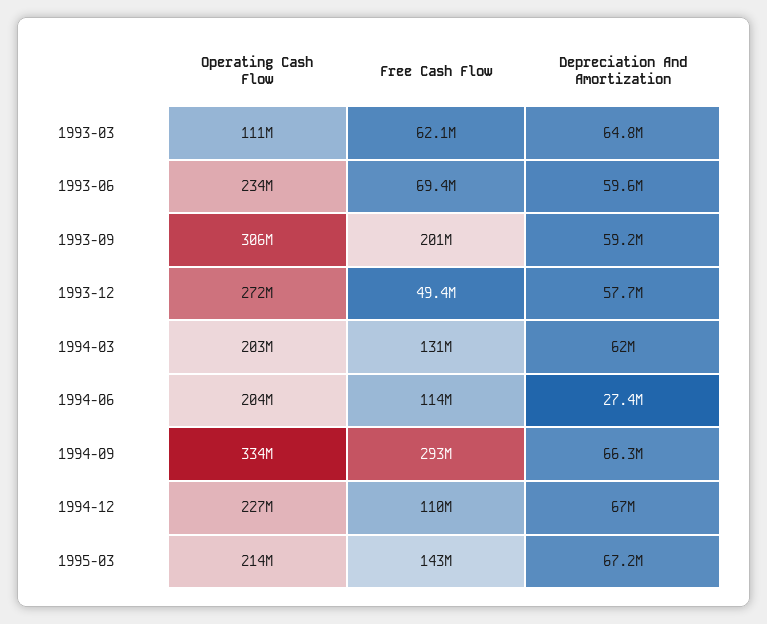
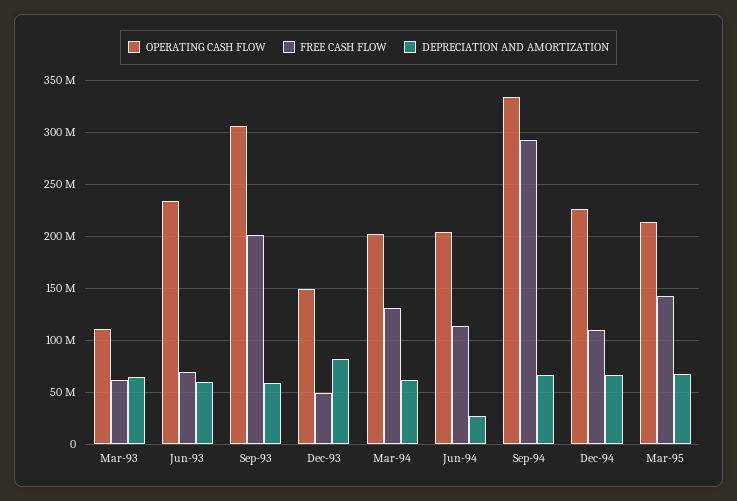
Operating Cash Flow, 1993-12: 272000000 -> 150000000
Depreciation And Amortization, 1993-12: 57700000 -> 80000000

